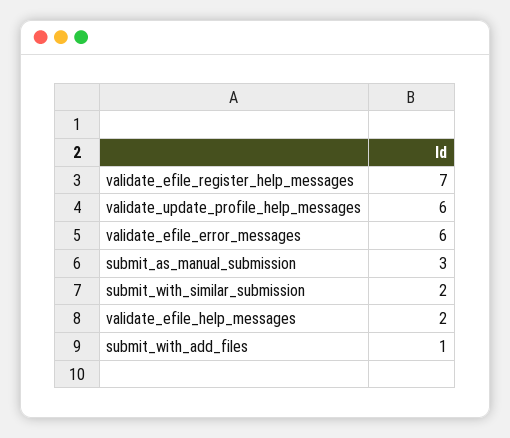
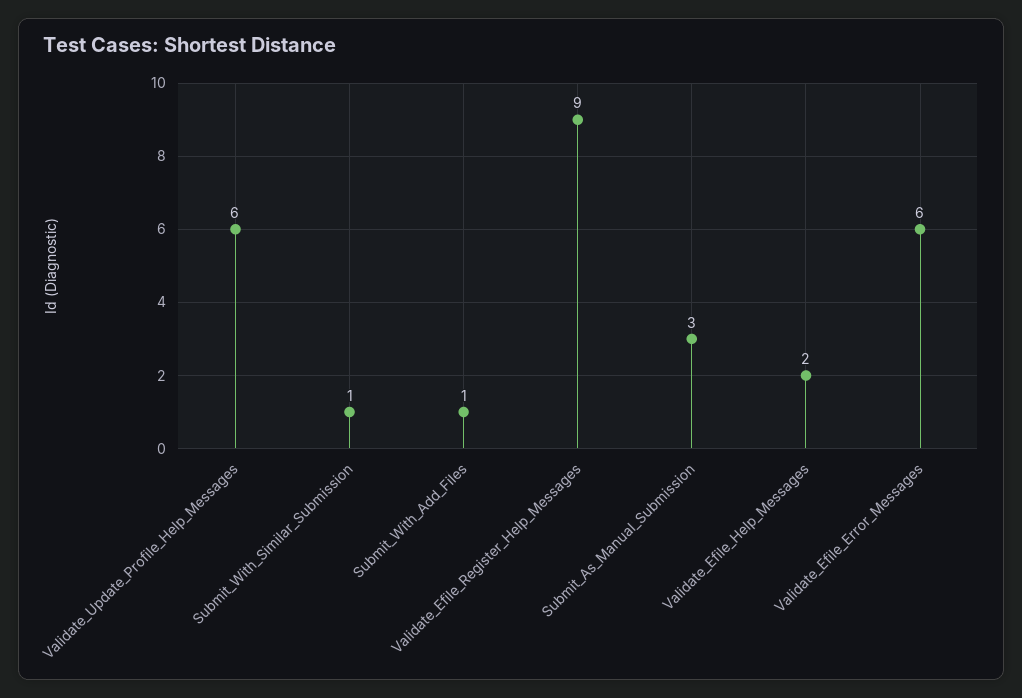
validate_efile_register_help_messages: 7 -> 9
submit_with_similar_submission: 2 -> 1

